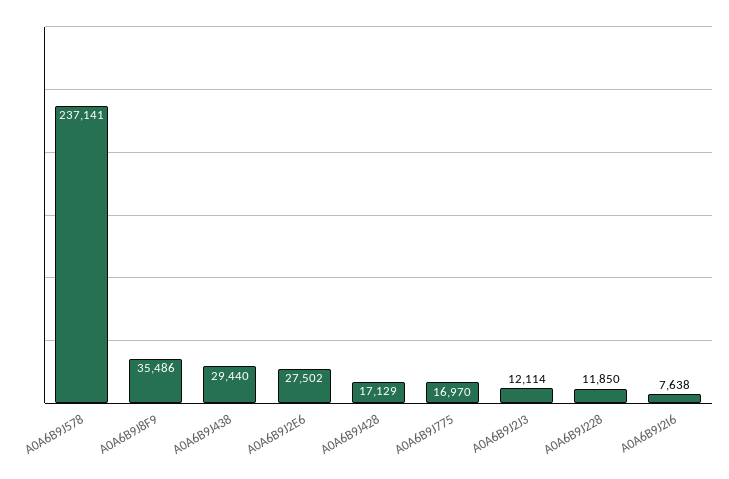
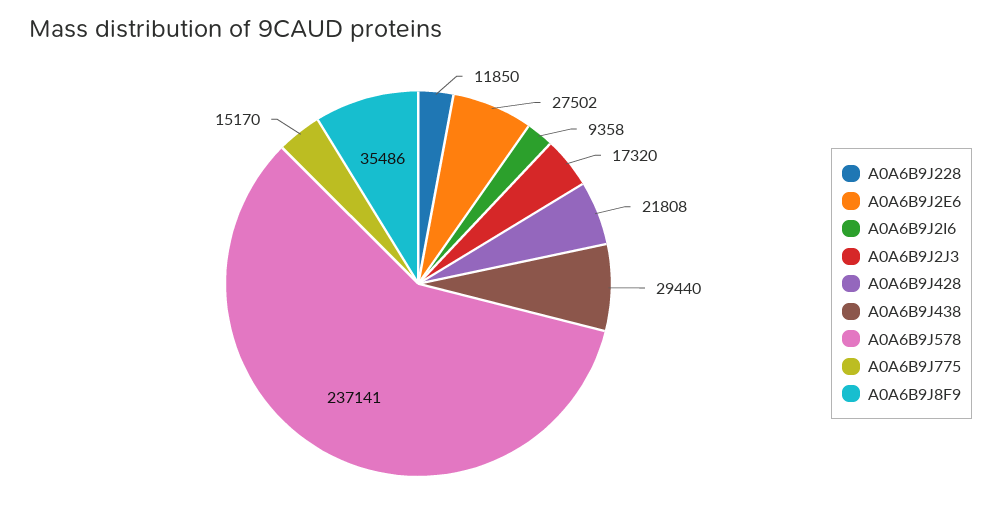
A0A6B9J428: 17129 -> 21808
A0A6B9J775: 16970 -> 15170
A0A6B9J2J3: 12114 -> 17320
A0A6B9J2I6: 7638 -> 9358

